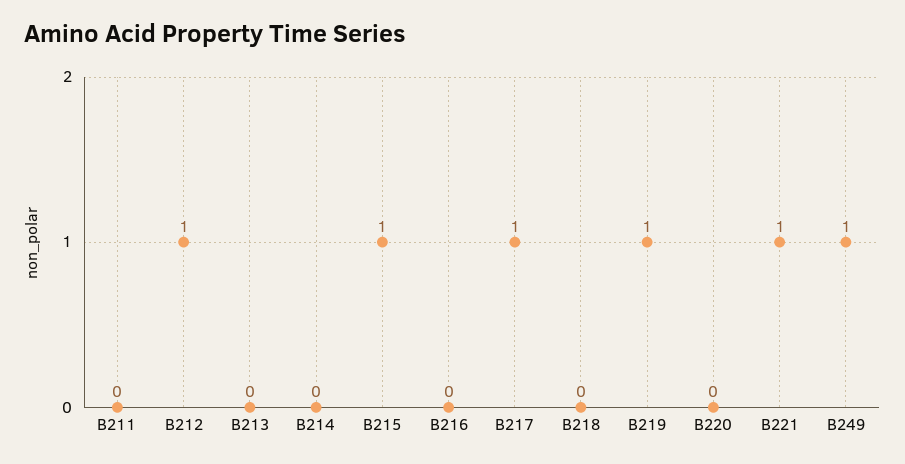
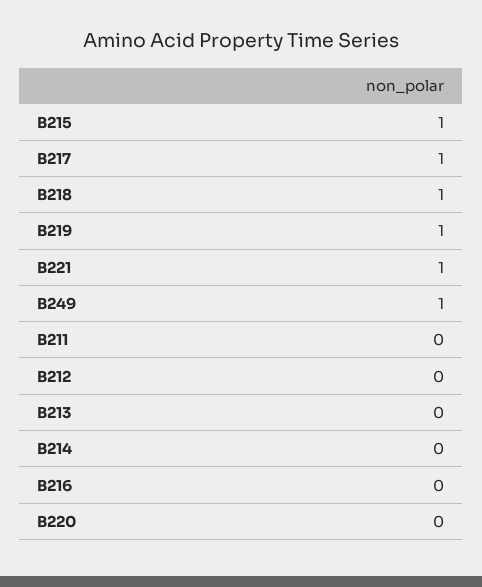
B212: 1 -> 0
B218: 0 -> 1

